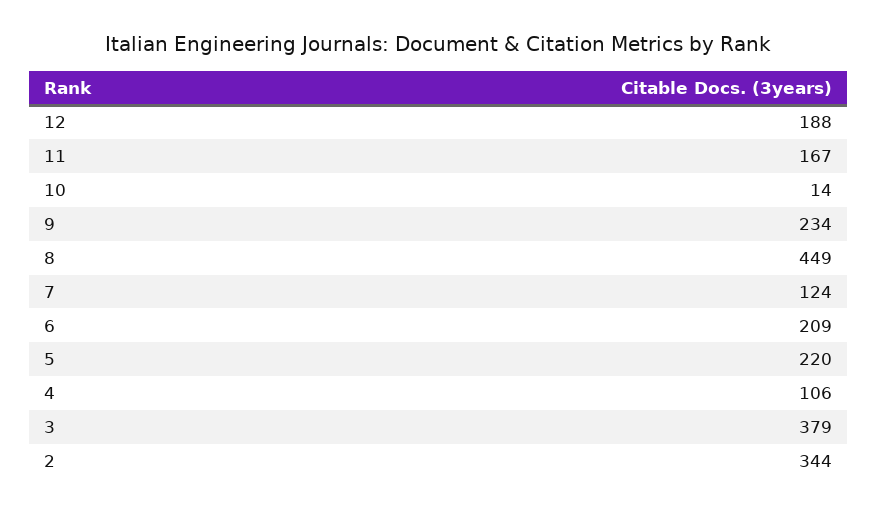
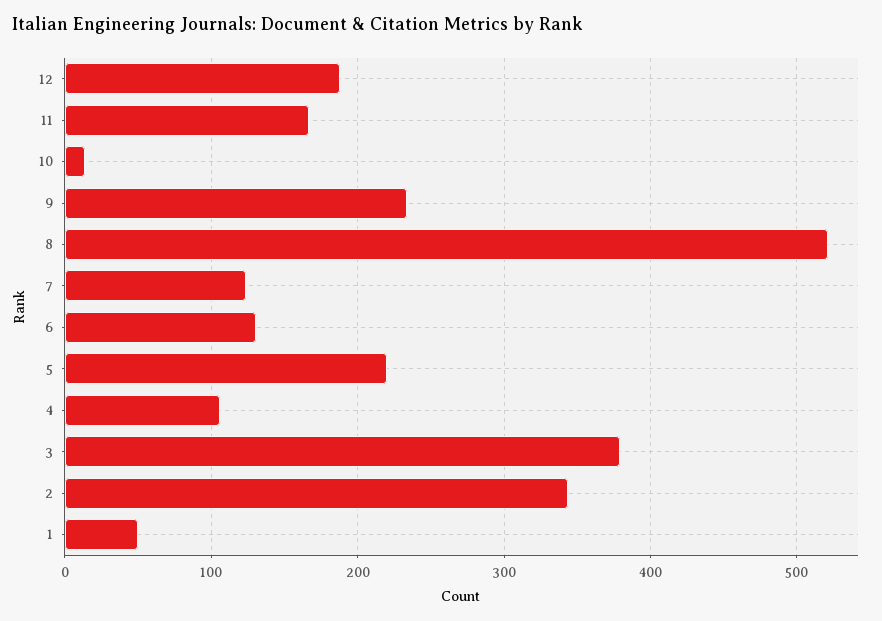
8: 449 -> 520
6: 209 -> 130
1: none -> 50

